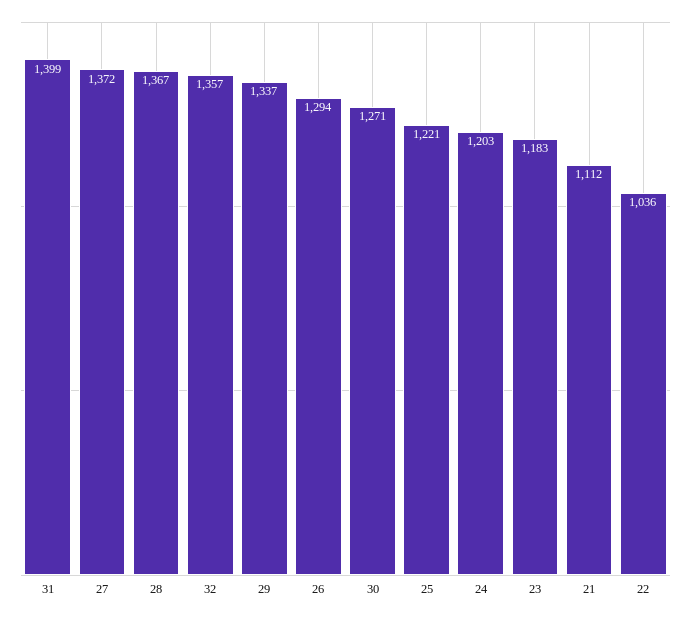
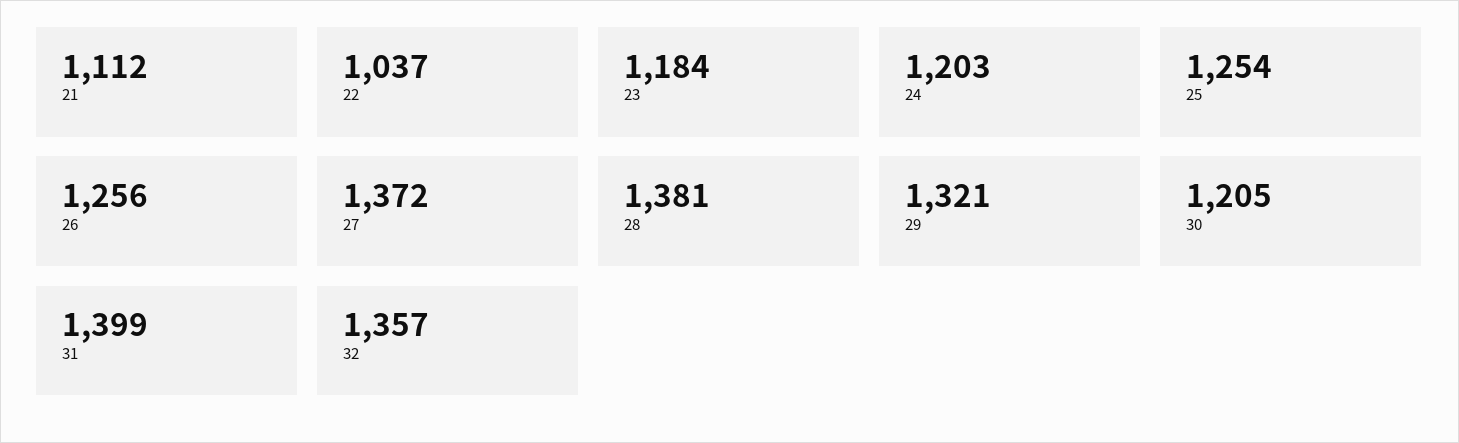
28: 1367 -> 1381
29: 1337 -> 1321
26: 1294 -> 1256
30: 1271 -> 1205
25: 1221 -> 1254
23: 1183 -> 1184
22: 1036 -> 1037

